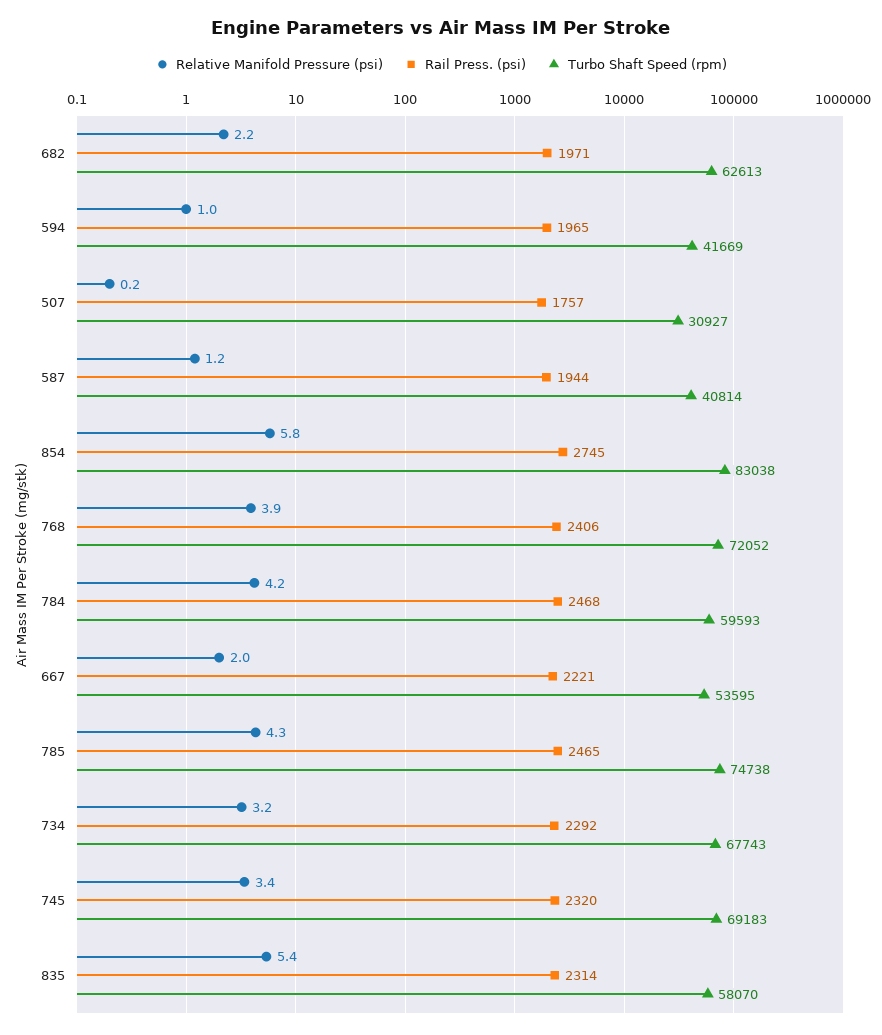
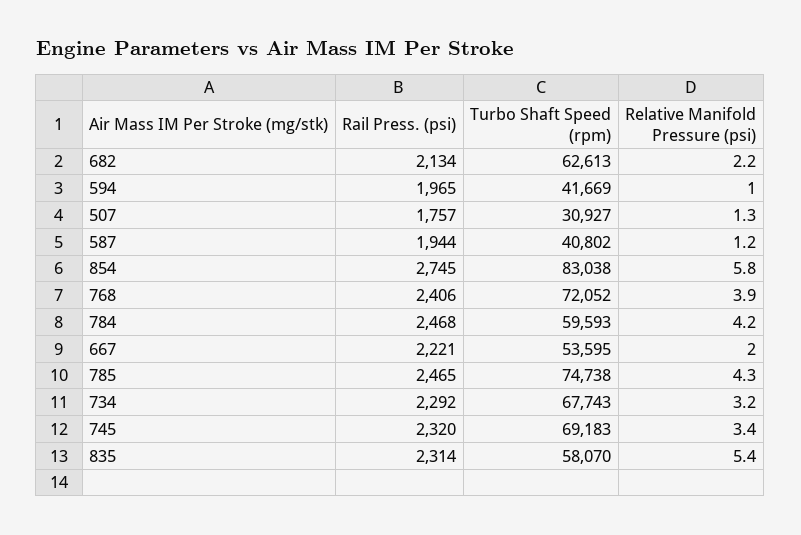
Rail Press. (psi), 682: 1971 -> 2134
Relative Manifold Pressure (psi), 507: 0.2 -> 1.3
Turbo Shaft Speed (rpm), 587: 40814 -> 40802

